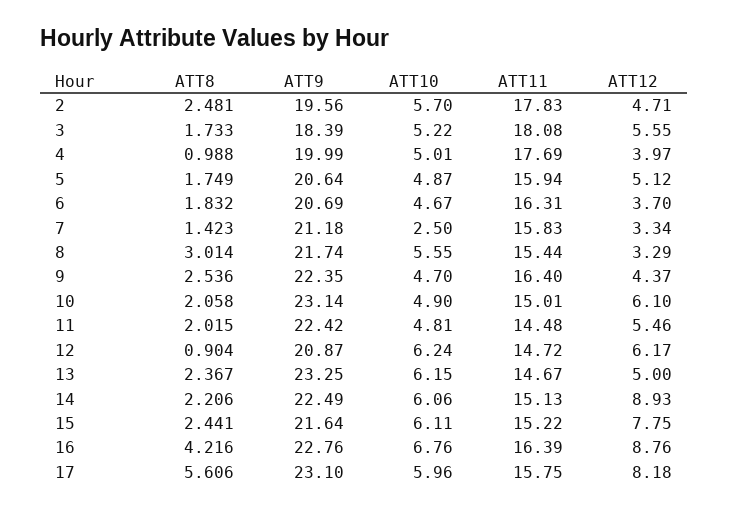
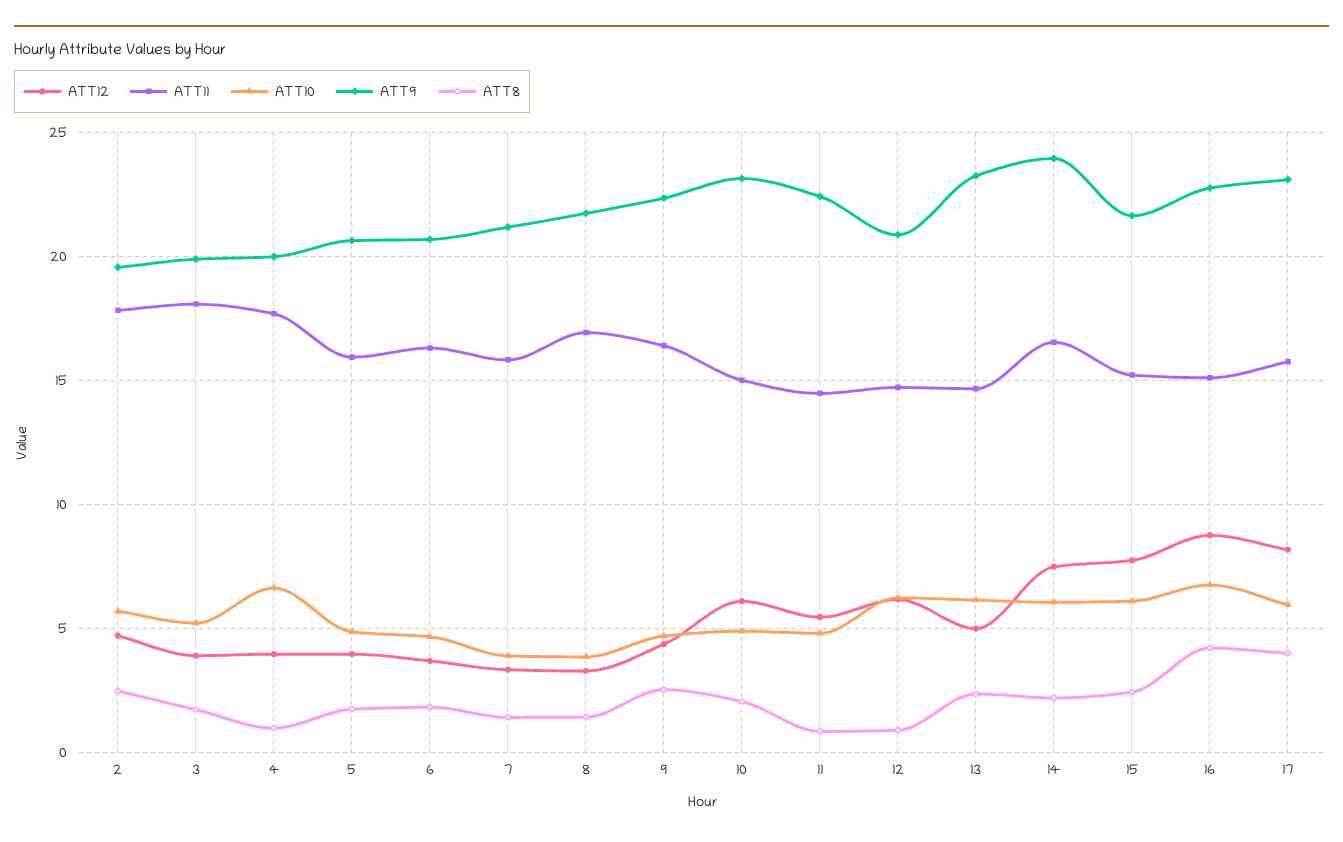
ATT9, 3: 18.39 -> 20
ATT12, 3: 5.55 -> 4
ATT10, 4: 5.01 -> 6.5
ATT12, 5: 5.12 -> 4
ATT10, 7: 2.5 -> 4
ATT8, 8: 3.014 -> 1.5
ATT10, 8: 5.55 -> 4
ATT11, 8: 15.44 -> 17
ATT8, 11: 2.015 -> 1
ATT9, 14: 22.49 -> 24
ATT11, 14: 15.13 -> 16.5
ATT12, 14: 8.93 -> 7.5
ATT11, 16: 16.39 -> 15
ATT8, 17: 5.606 -> 4

